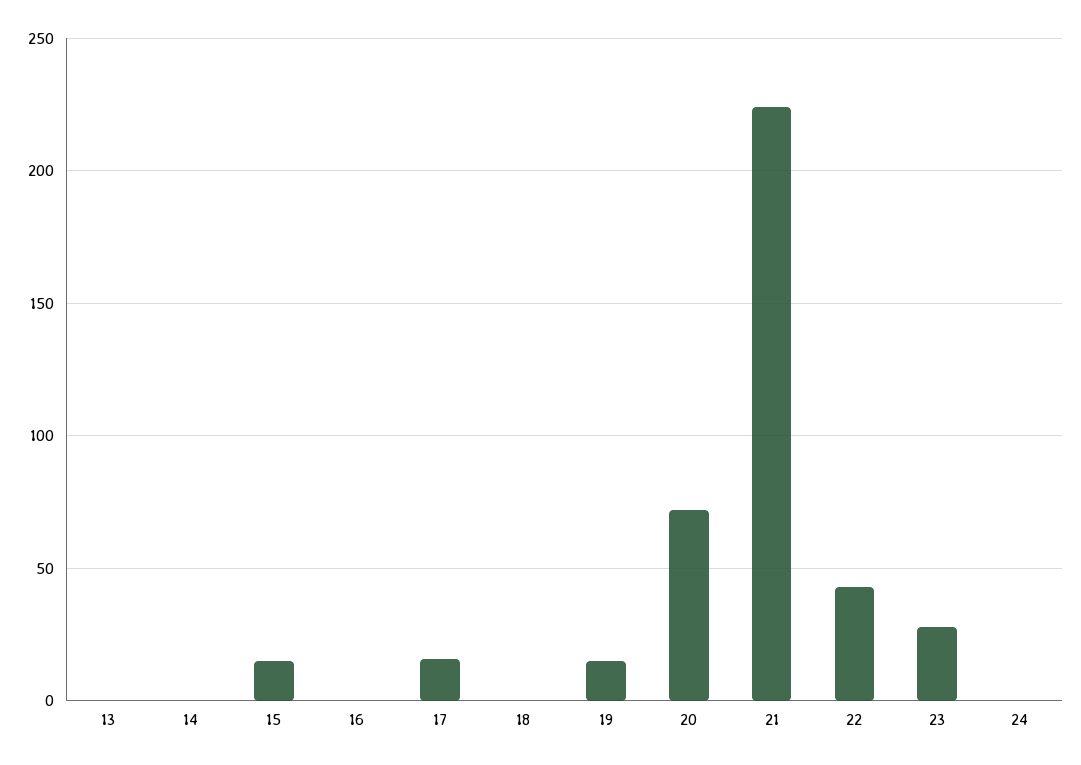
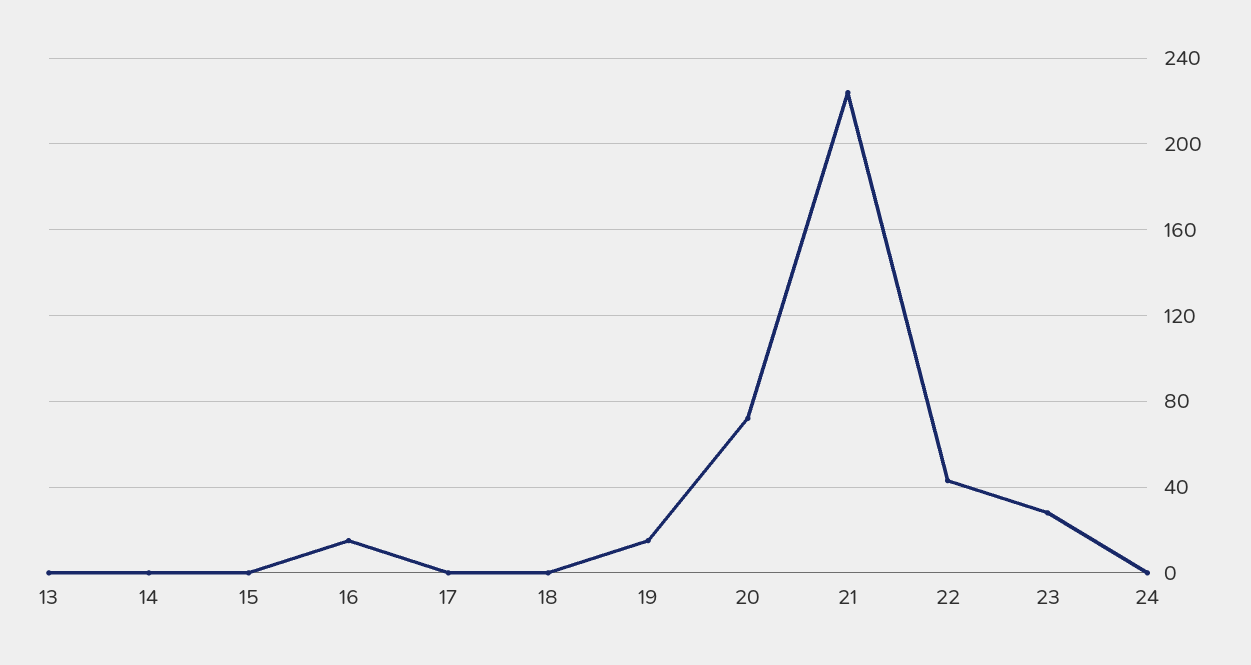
15: 15 -> 0
16: 0 -> 15
17: 15 -> 0

